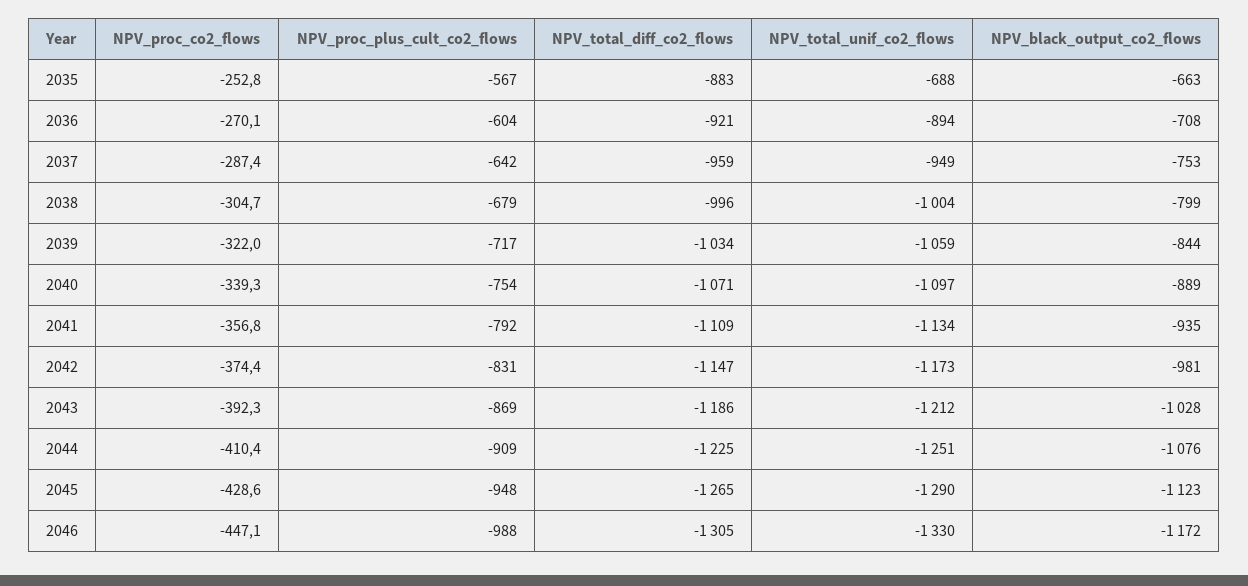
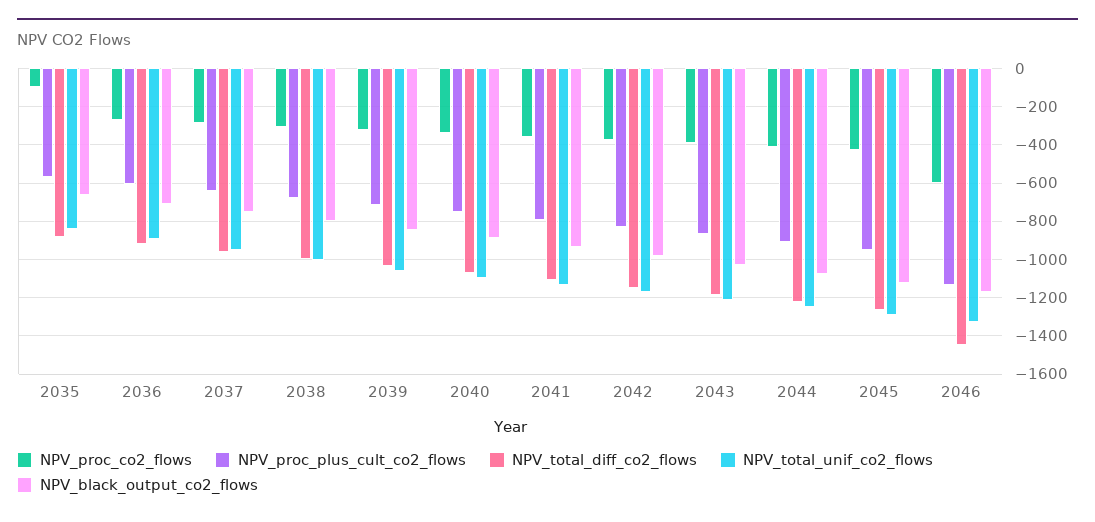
NPV_proc_co2_flows, 2035: -252.8 -> -100
NPV_total_unif_co2_flows, 2035: -688 -> -850
NPV_proc_co2_flows, 2046: -447.1 -> -600
NPV_proc_plus_cult_co2_flows, 2046: -988 -> -1150
NPV_total_diff_co2_flows, 2046: -1305 -> -1450

